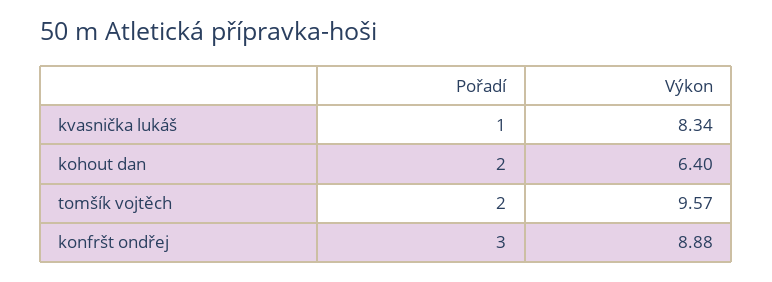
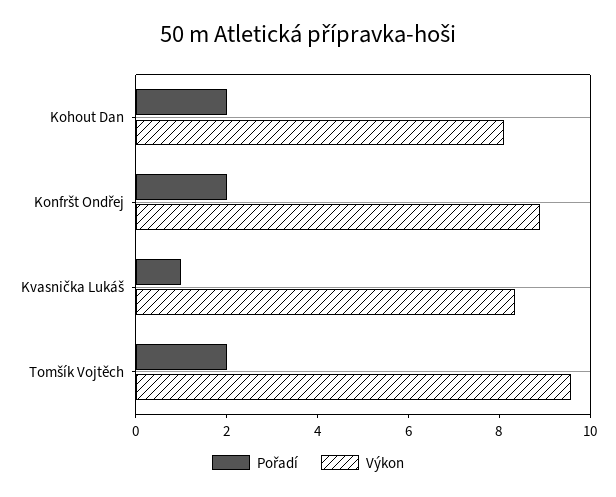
Výkon, kohout dan: 6.4 -> 8
Pořadí, konfršt ondřej: 3 -> 2

